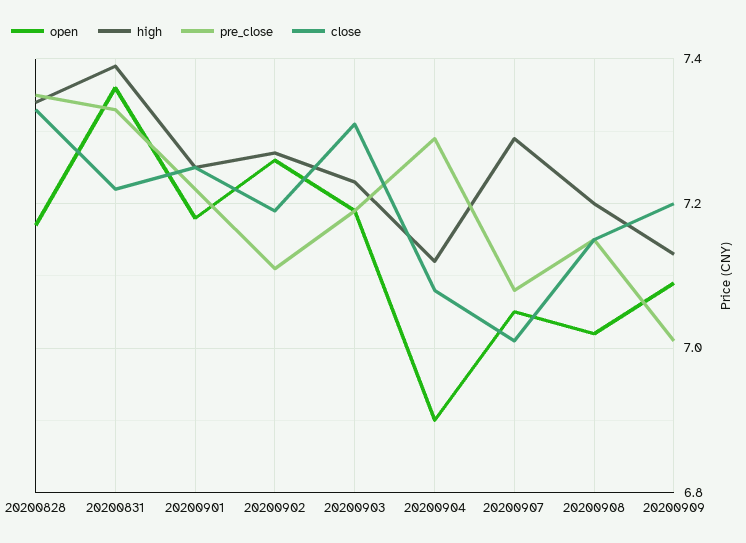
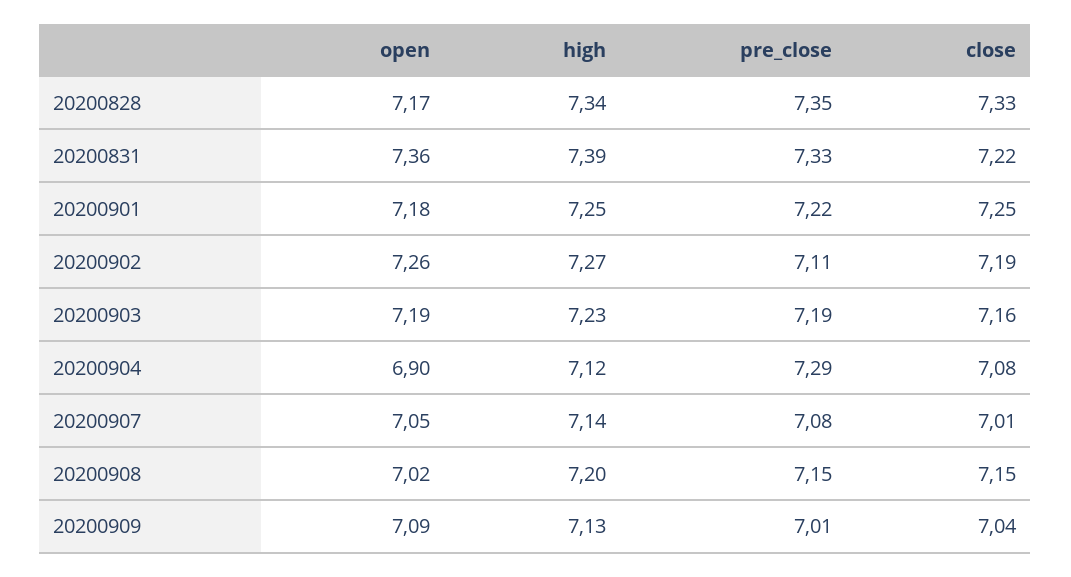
close, 20200903: 7.3 -> 7.16
high, 20200907: 7.3 -> 7.14
close, 20200909: 7.2 -> 7.04

